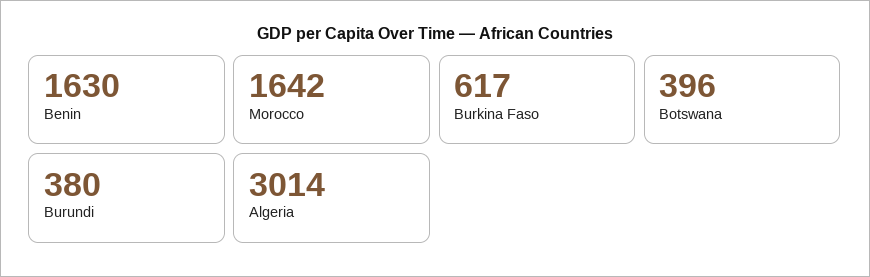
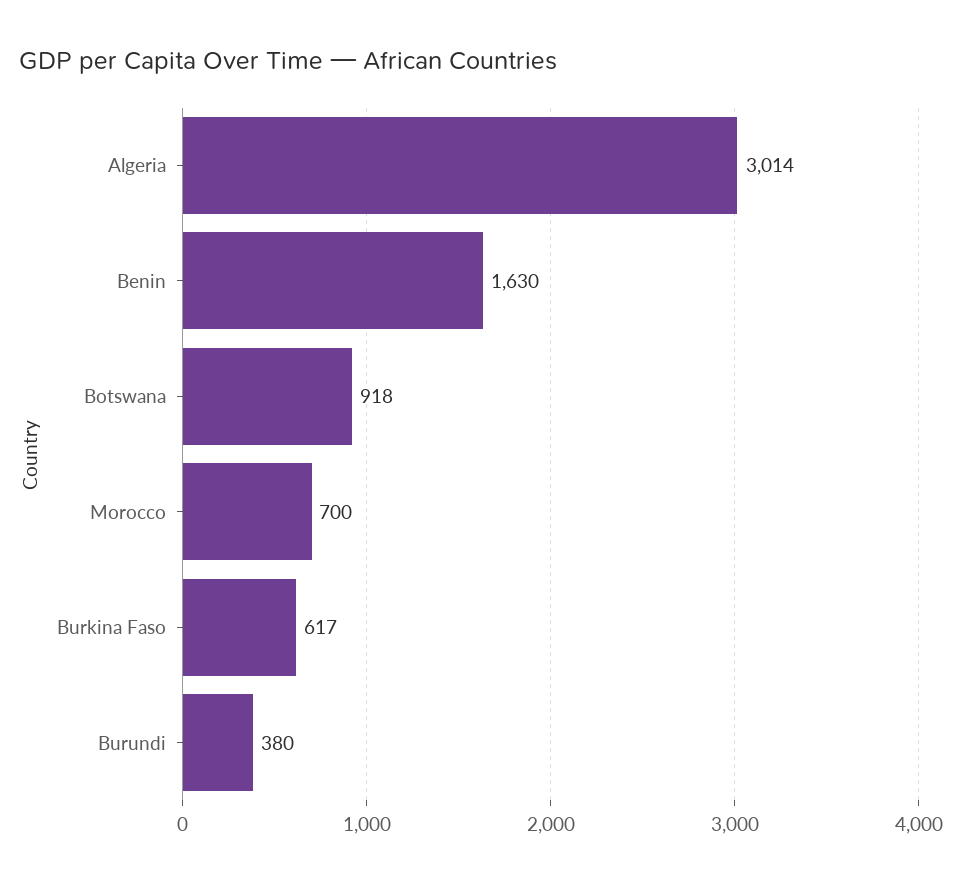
Morocco: 1642 -> 700
Botswana: 396 -> 918

